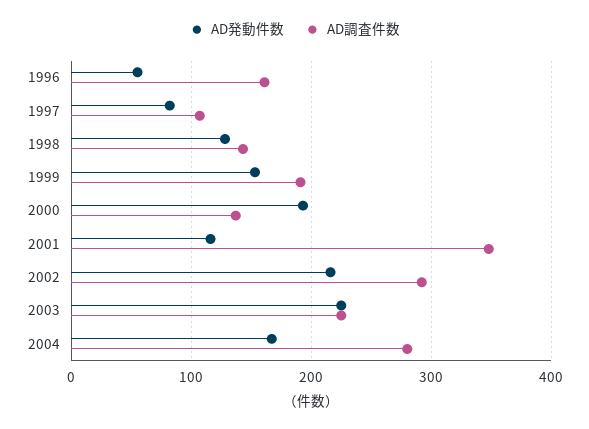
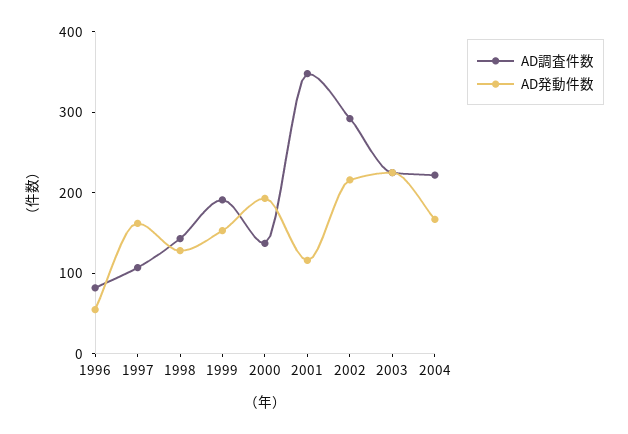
AD調査件数, 1996: 160 -> 80
AD発動件数, 1997: 80 -> 160
AD調査件数, 2004: 280 -> 220

